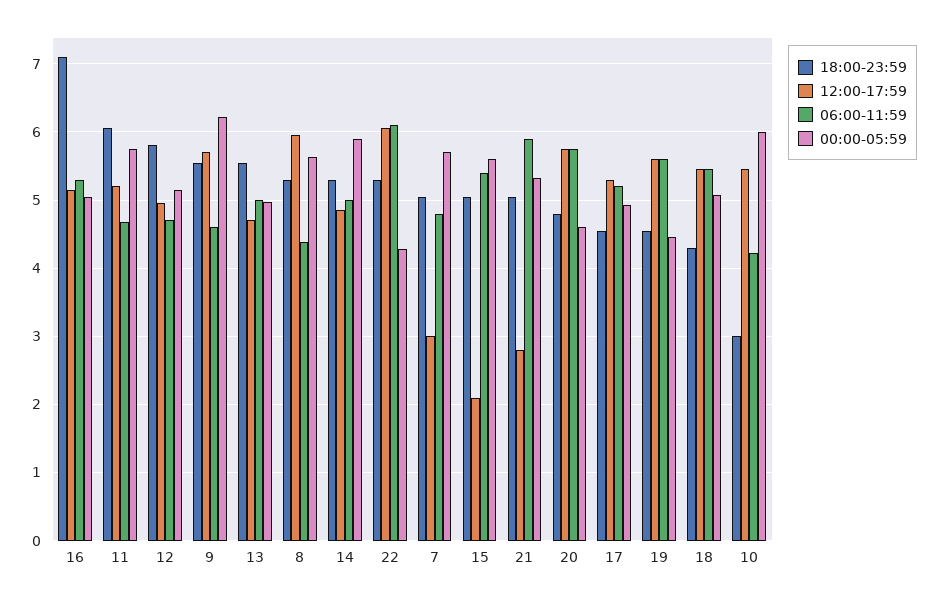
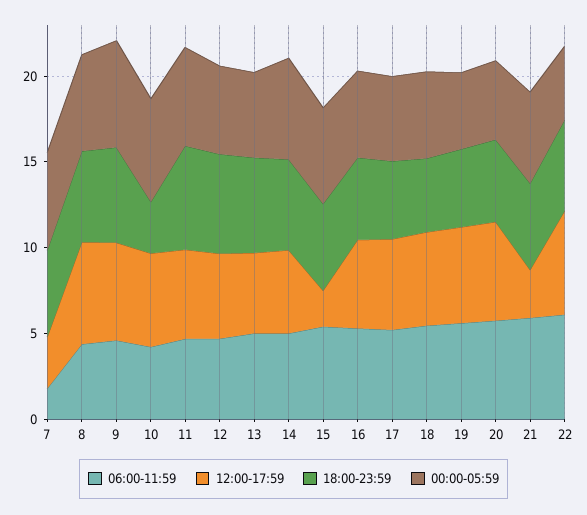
18:00-23:59, 16: 7.1 -> 5
06:00-11:59, 7: 4.8 -> 2

